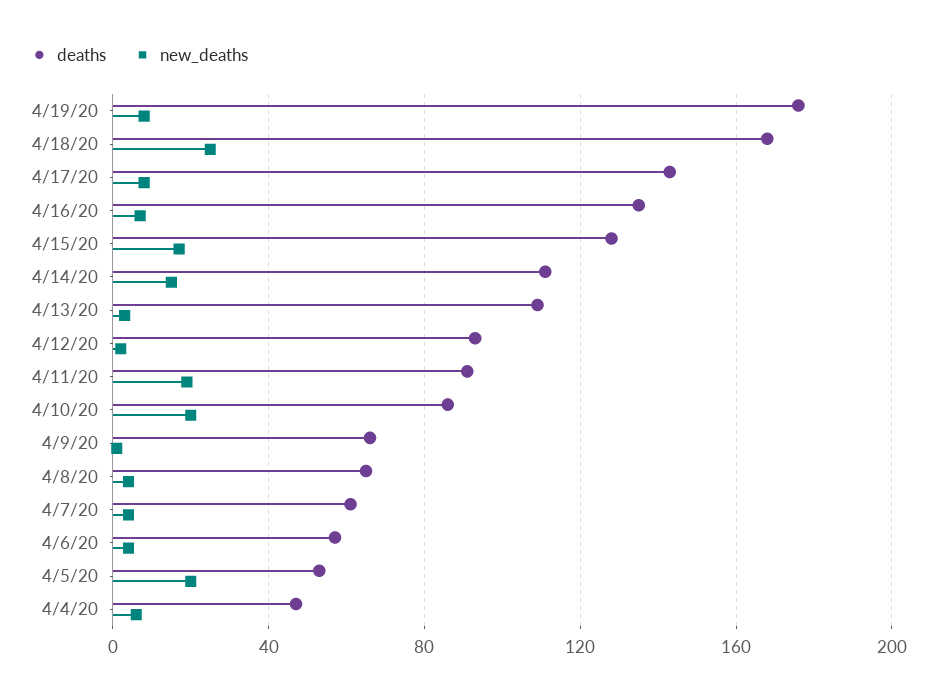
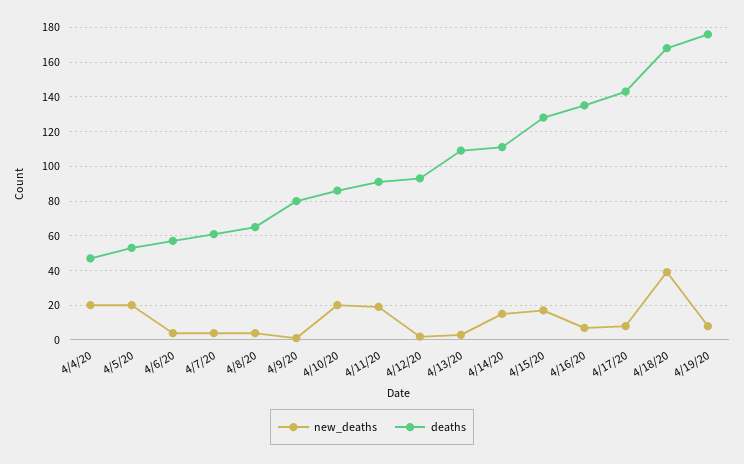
new_deaths, 4/18/20: 25 -> 40
deaths, 4/9/20: 65 -> 80
new_deaths, 4/4/20: 5 -> 20

